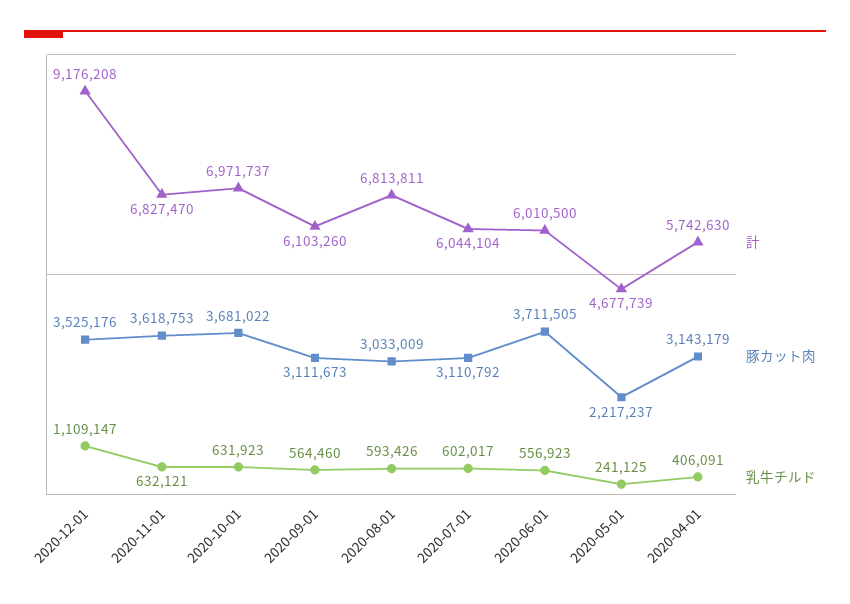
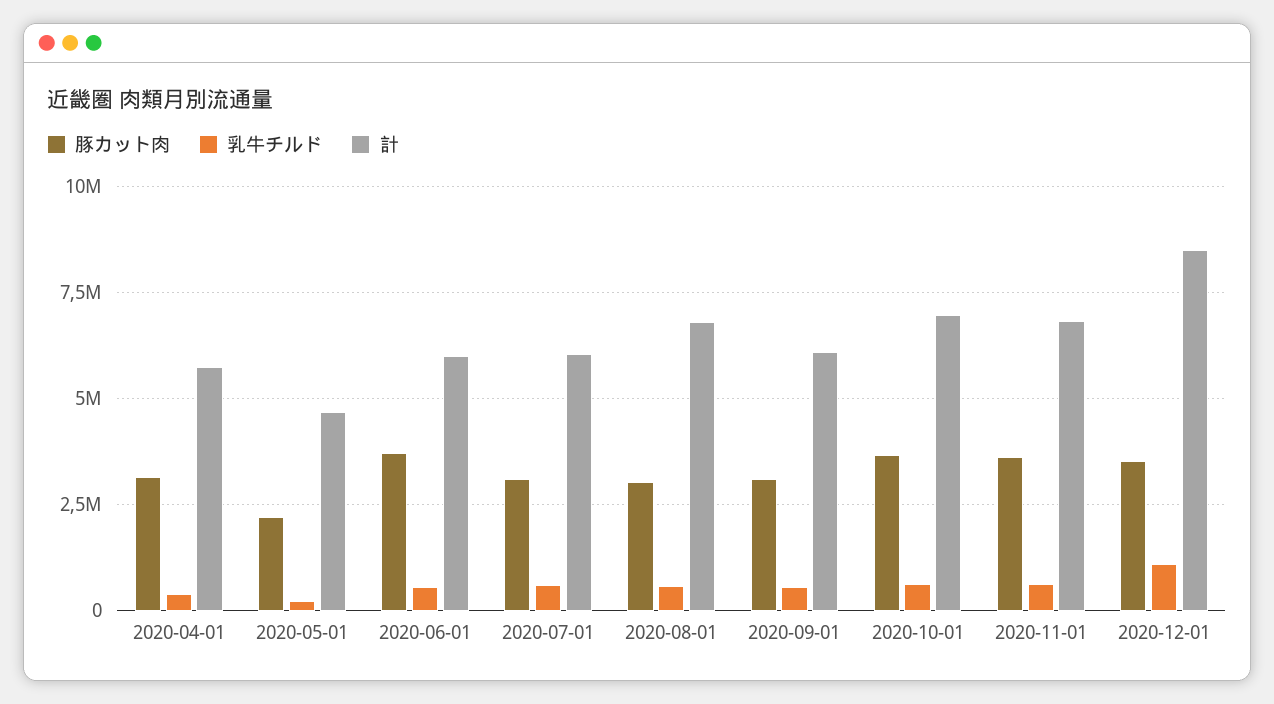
計, 2020-12-01: 9176208 -> 8500000

